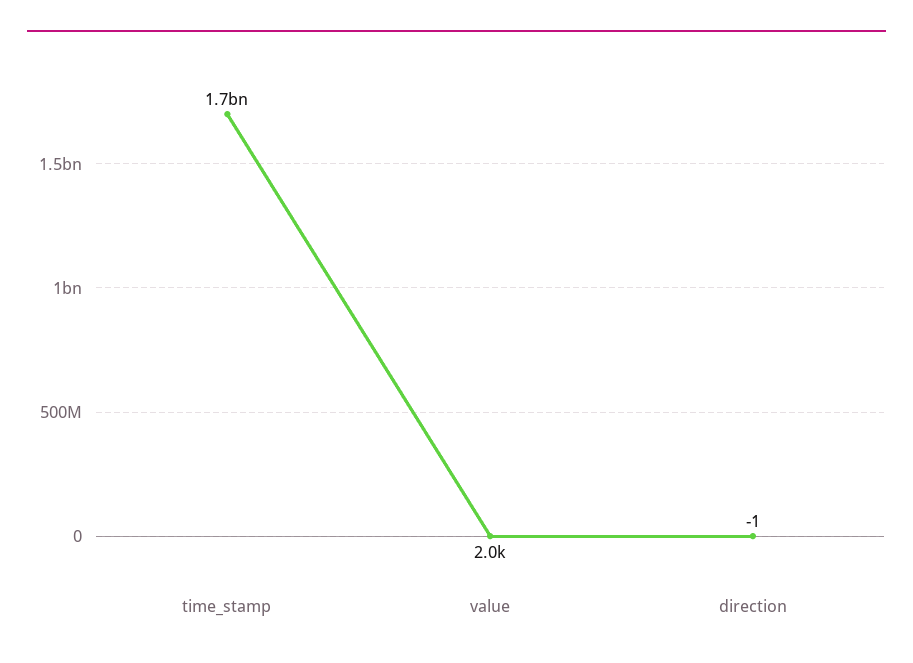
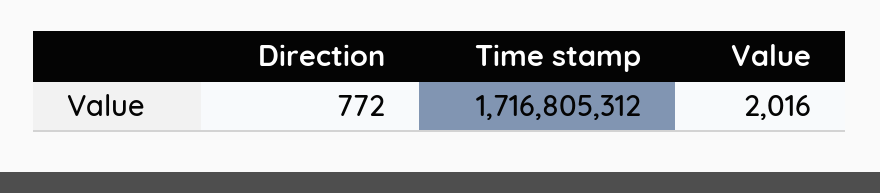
direction: -1 -> 772

